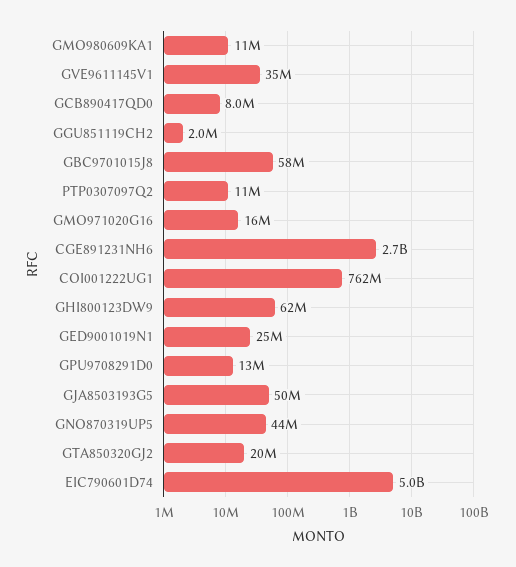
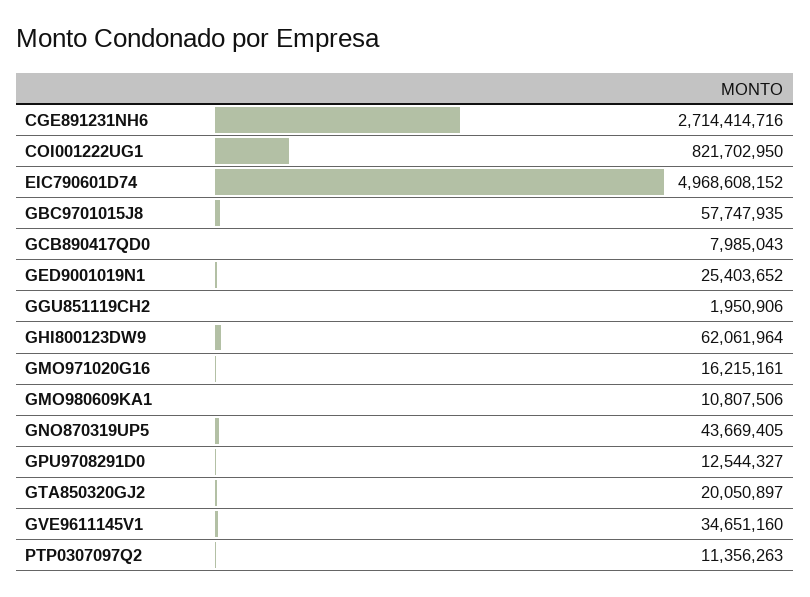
COI001222UG1: 762000000 -> 821702950
GJA8503193G5: 50000000 -> none

